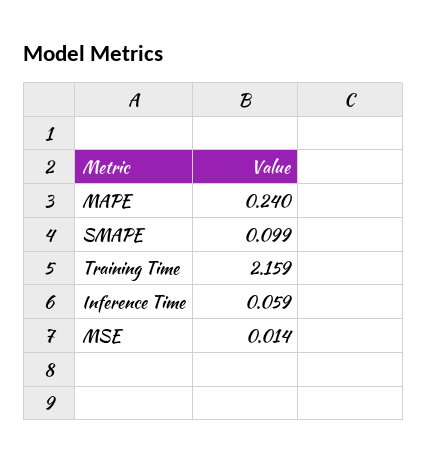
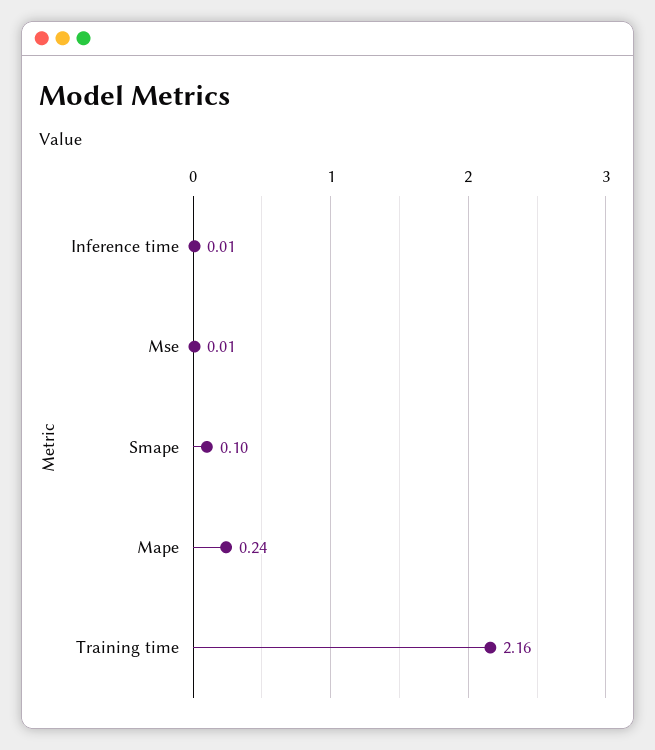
Inference Time: 0.059 -> 0.01

